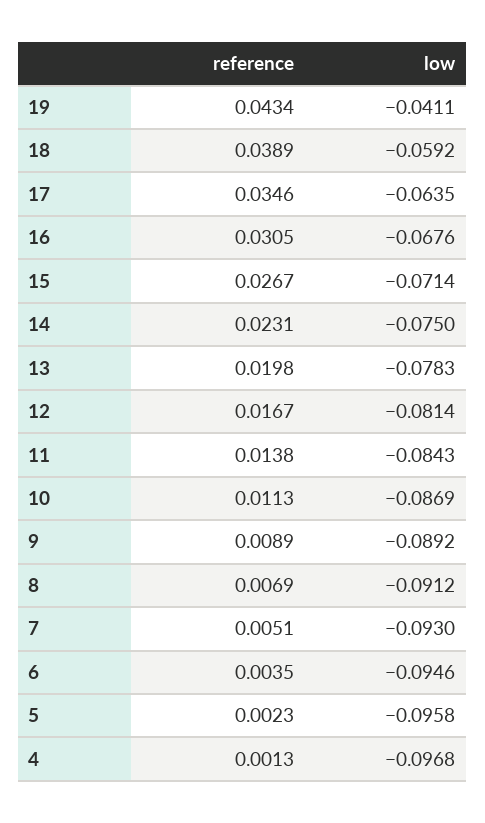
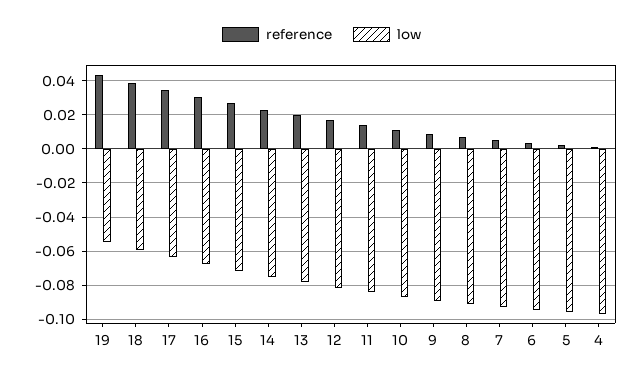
low, 19: -0.0411 -> -0.055

